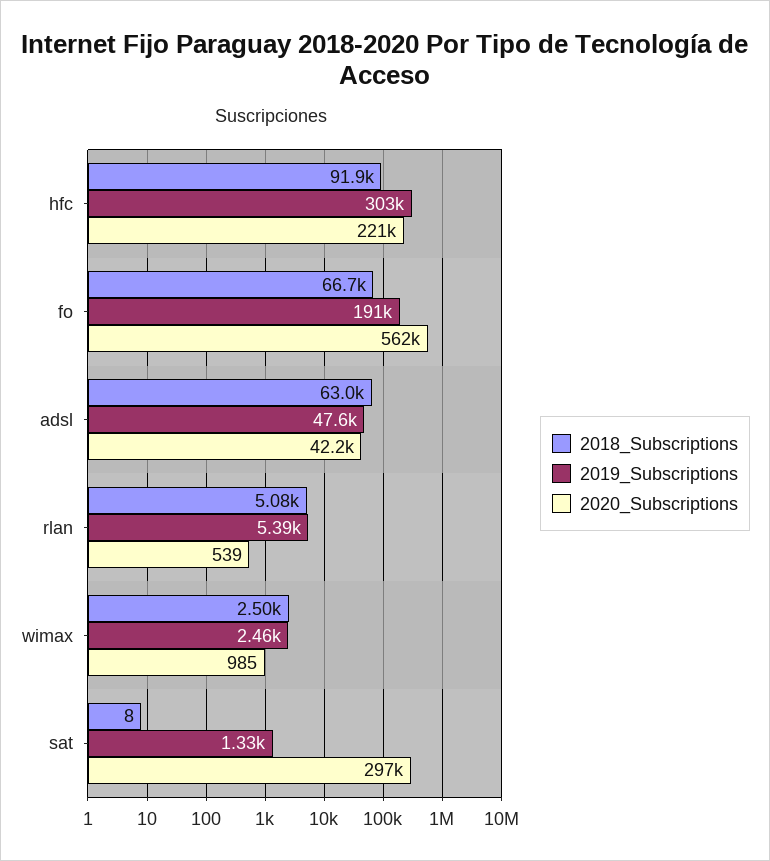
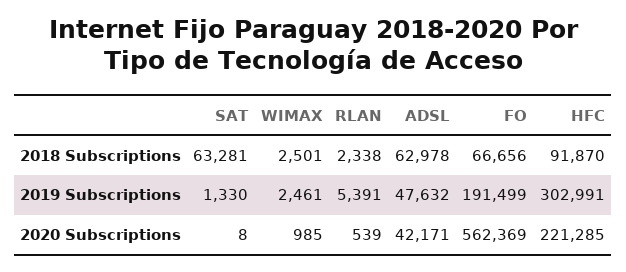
2018_Subscriptions, rlan: 5080 -> 2338
2018_Subscriptions, sat: 8 -> 63281
2020_Subscriptions, sat: 297000 -> 8

